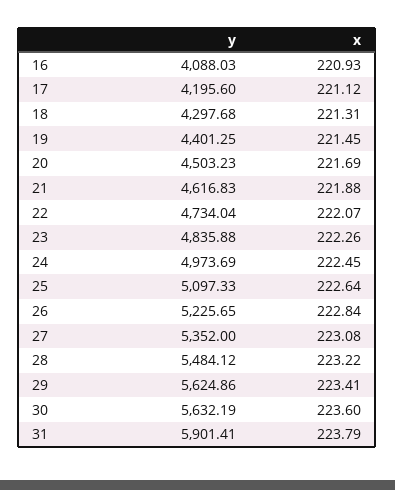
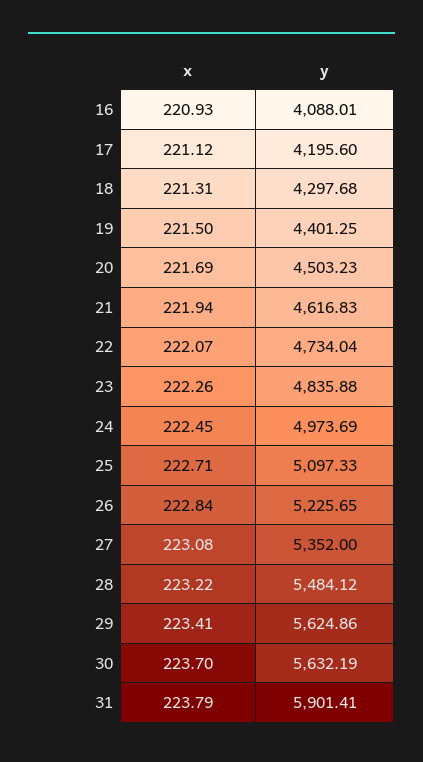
y, 16: 4088.03 -> 4088.01
x, 19: 221.45 -> 221.5
x, 21: 221.88 -> 221.94
x, 25: 222.64 -> 222.71
x, 30: 223.6 -> 223.7

